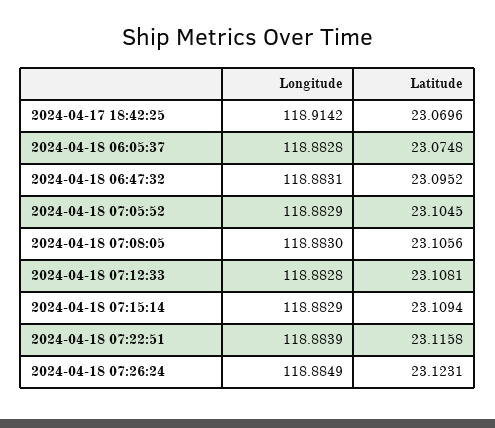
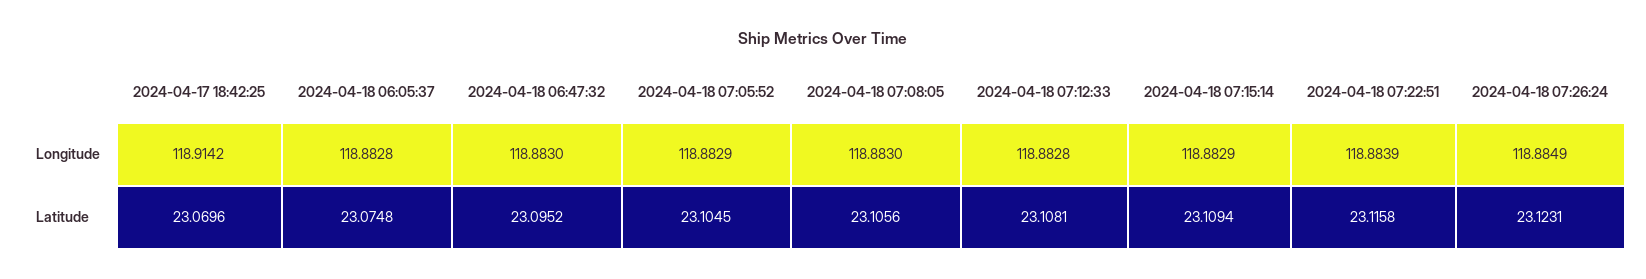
Longitude, 2024-04-18 06:47:32: 118.8831 -> 118.883

